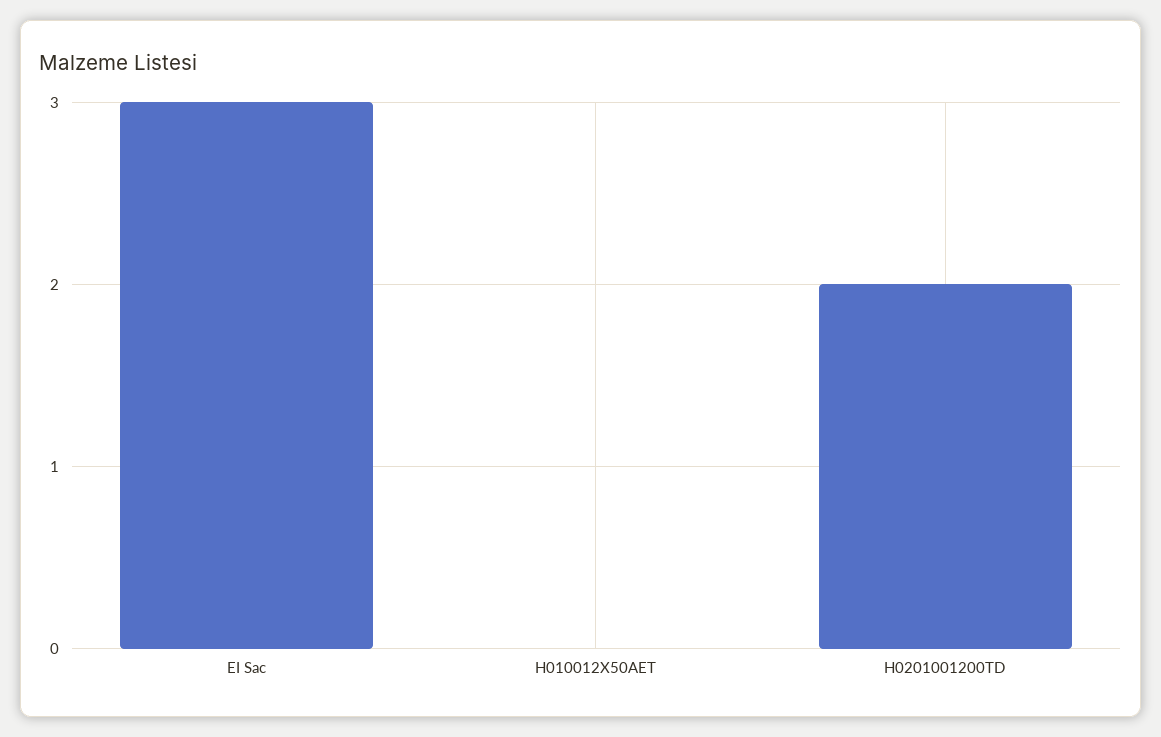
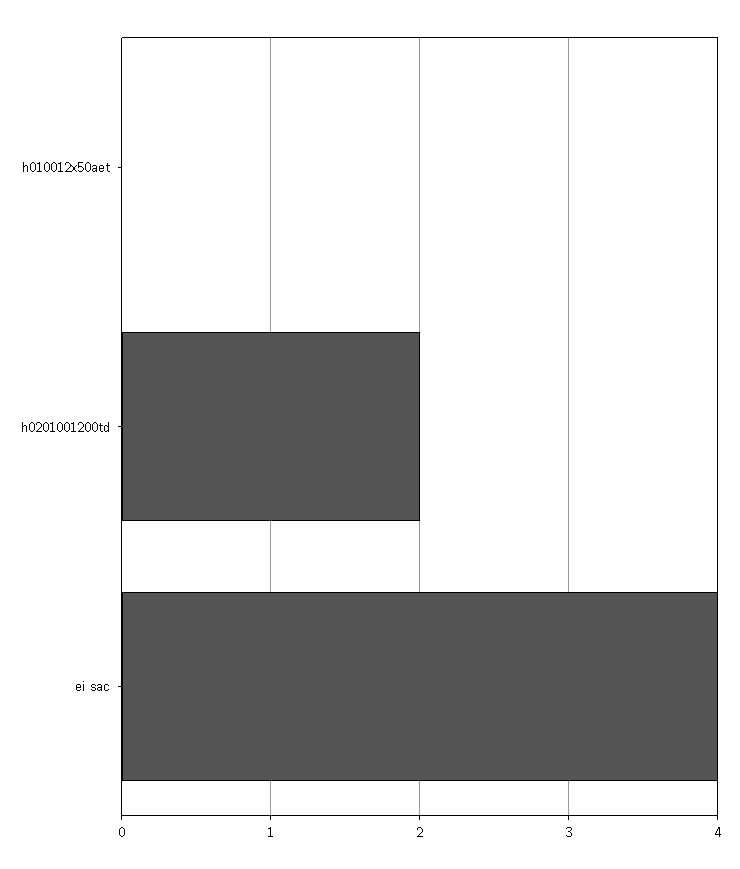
EI Sac: 3 -> 4

